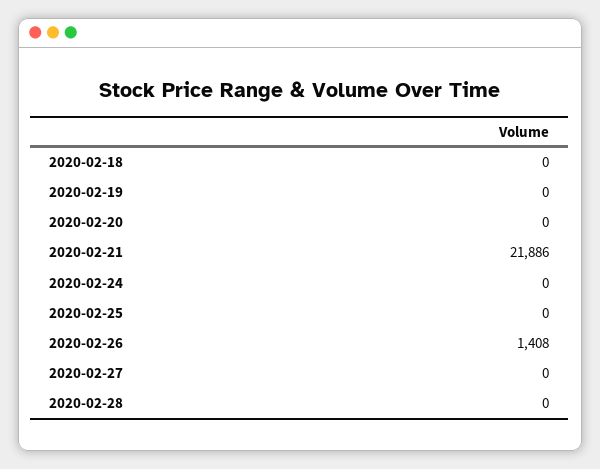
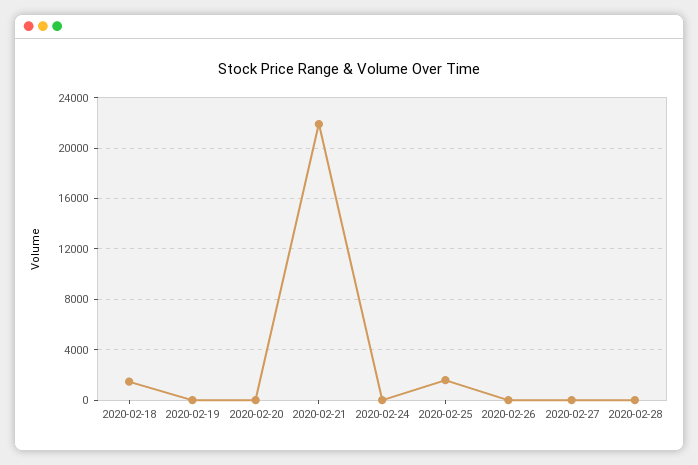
2020-02-18: 0 -> 1500
2020-02-25: 0 -> 1500
2020-02-26: 1408 -> 0

